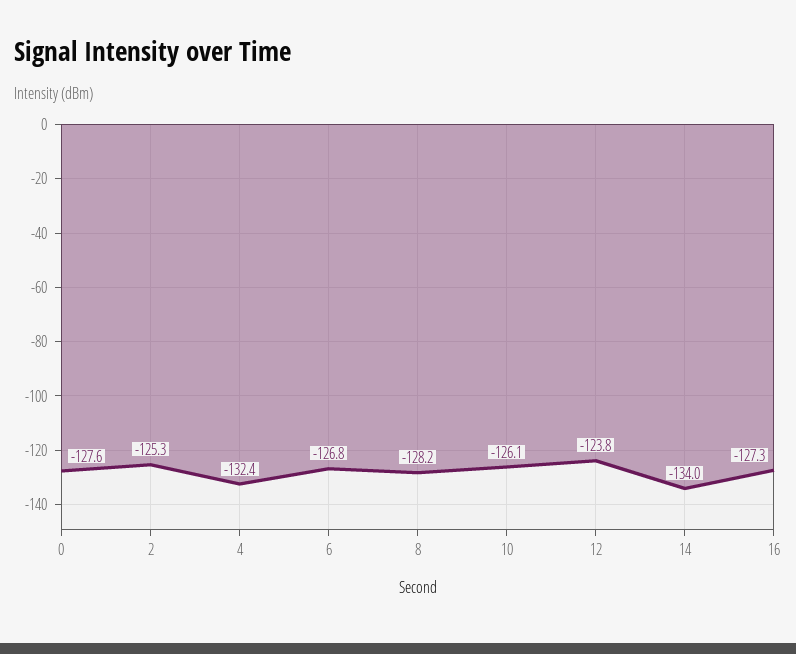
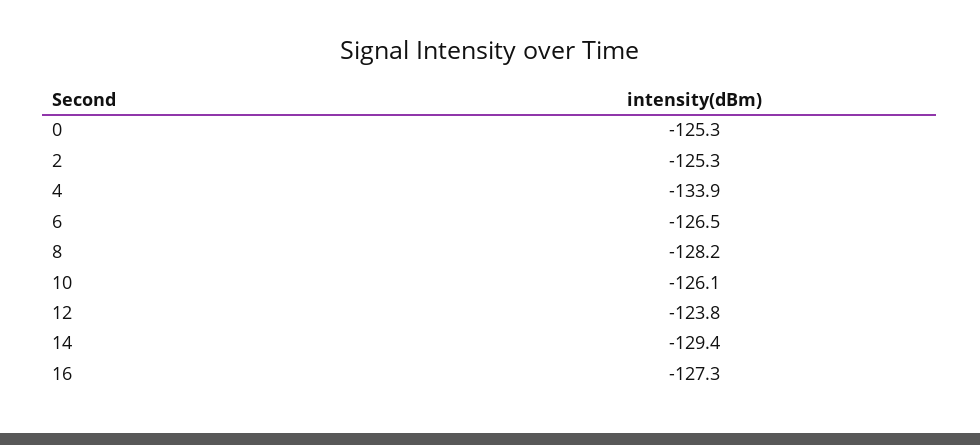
0: -127.6 -> -125.3
4: -132.4 -> -133.9
6: -126.8 -> -126.5
14: -134 -> -129.4

